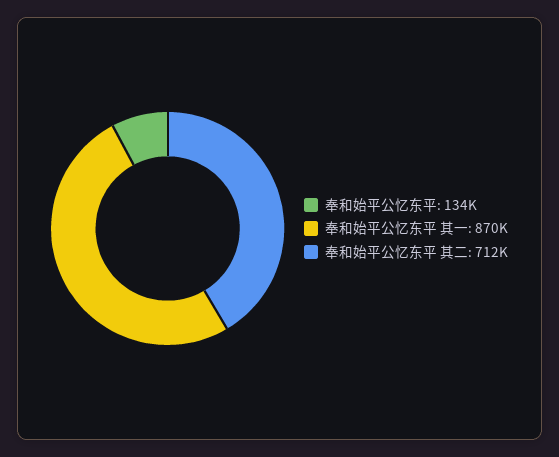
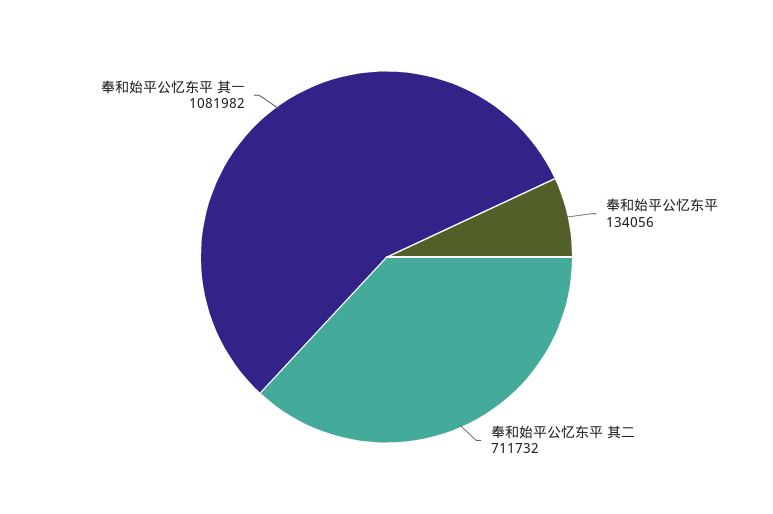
奉和始平公忆东平 其一: 870000 -> 1081982

